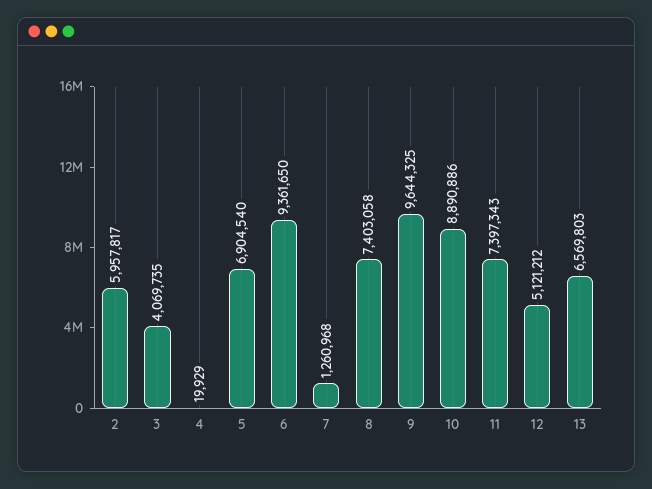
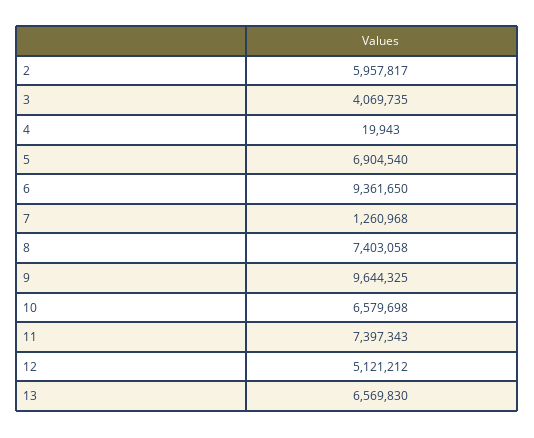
4: 19929 -> 19943
10: 8890886 -> 6579698
13: 6569803 -> 6569830

